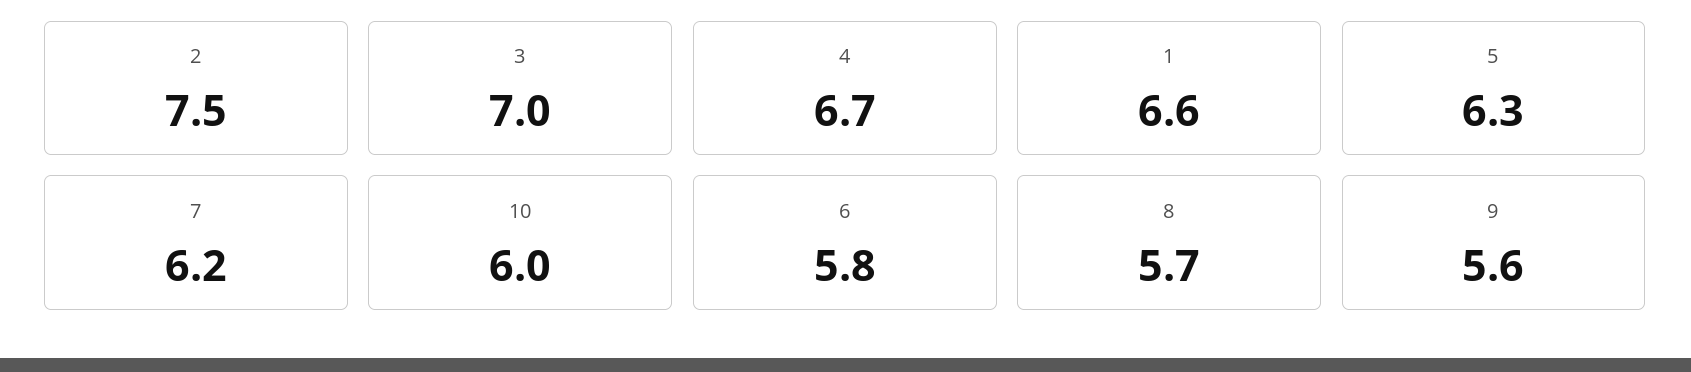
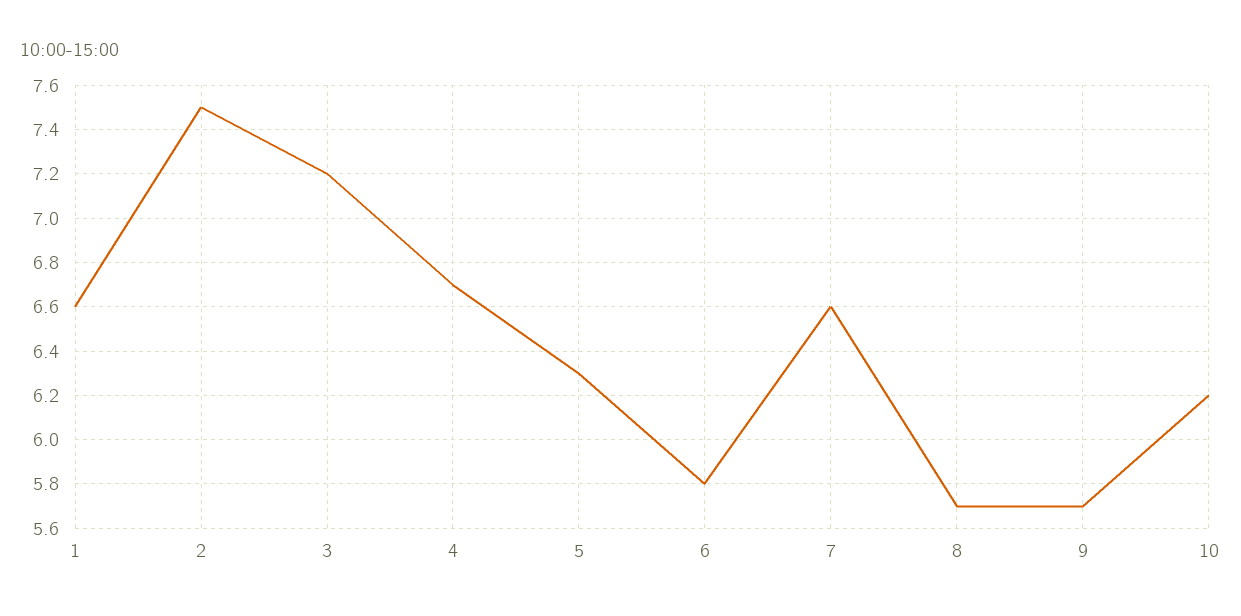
3: 7 -> 7.2
7: 6.2 -> 6.6
10: 6 -> 6.2
9: 5.6 -> 5.7

